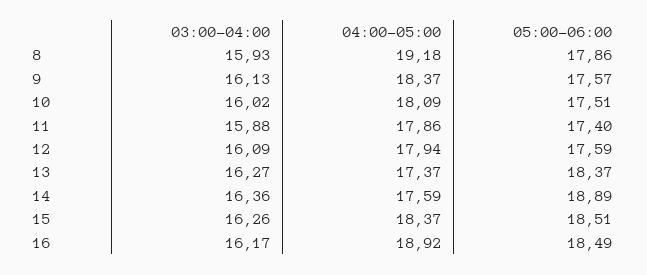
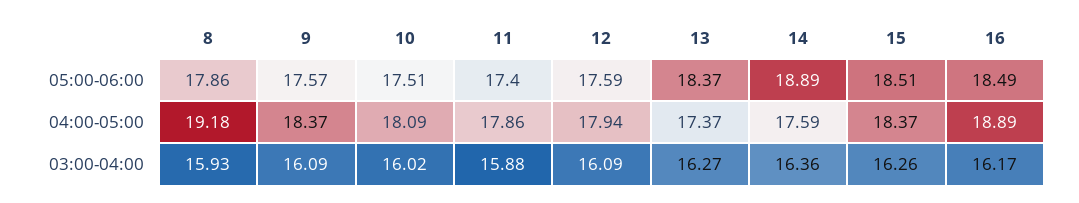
03:00-04:00, 9: 16.13 -> 16.09
04:00-05:00, 16: 18.92 -> 18.89

